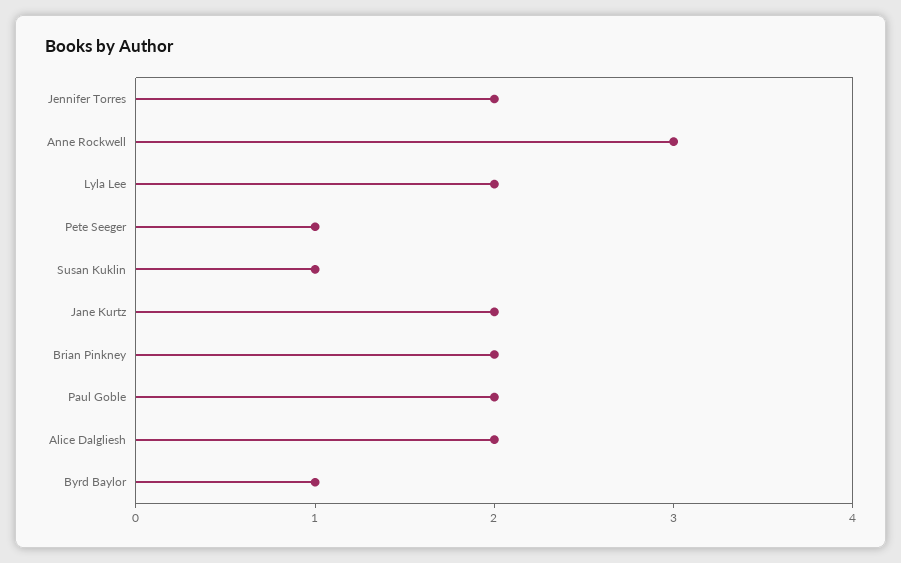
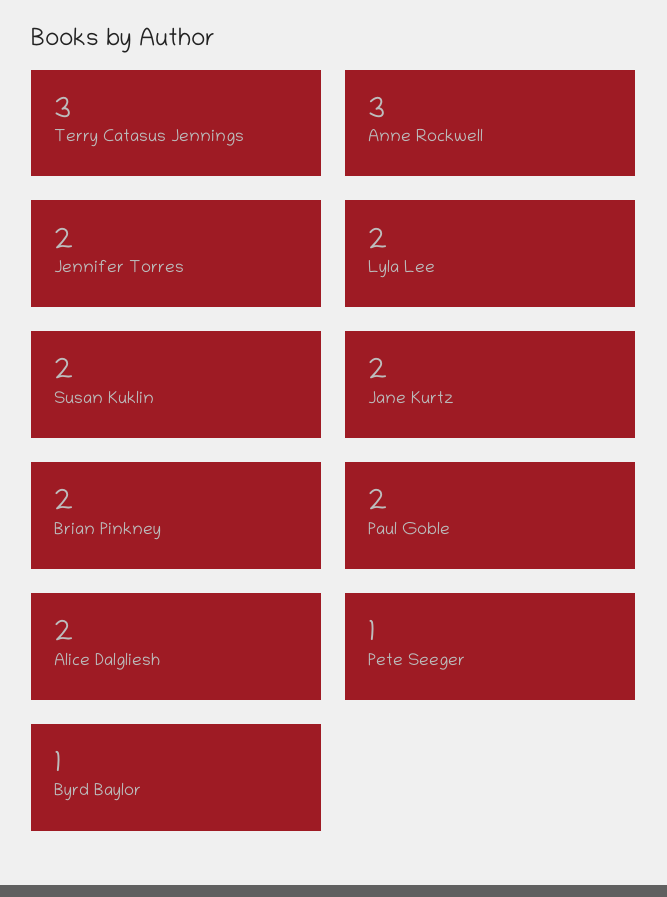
Susan Kuklin: 1 -> 2
Terry Catasus Jennings: none -> 3

